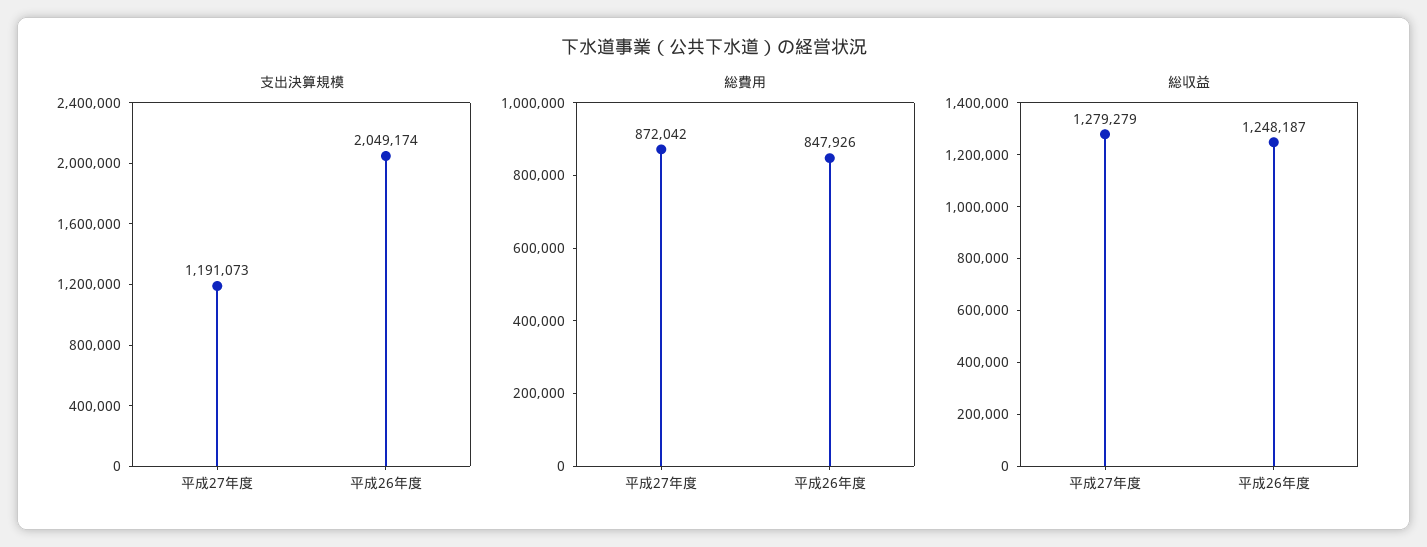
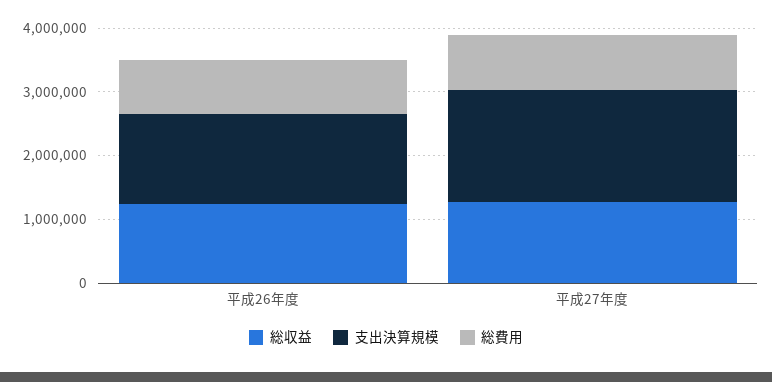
支出決算規模, 平成27年度: 1191073 -> 1800000
支出決算規模, 平成26年度: 2049174 -> 1400000

